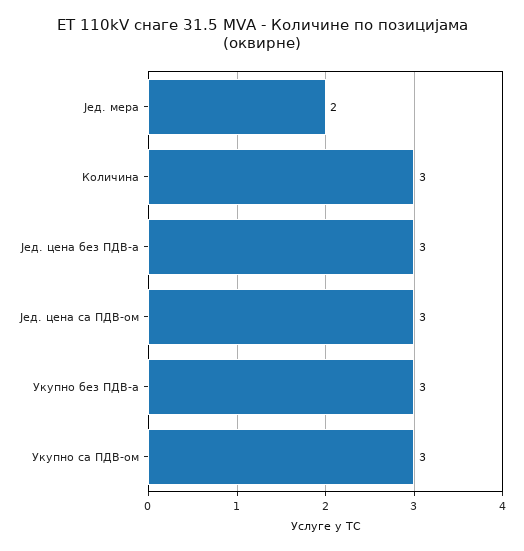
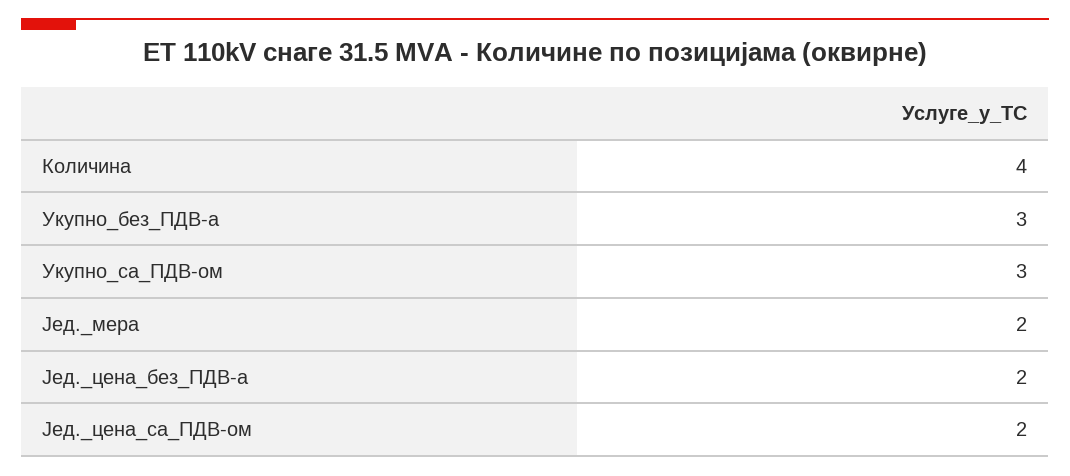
Количина: 3 -> 4
Јед. цена без ПДВ-а: 3 -> 2
Јед. цена са ПДВ-ом: 3 -> 2

